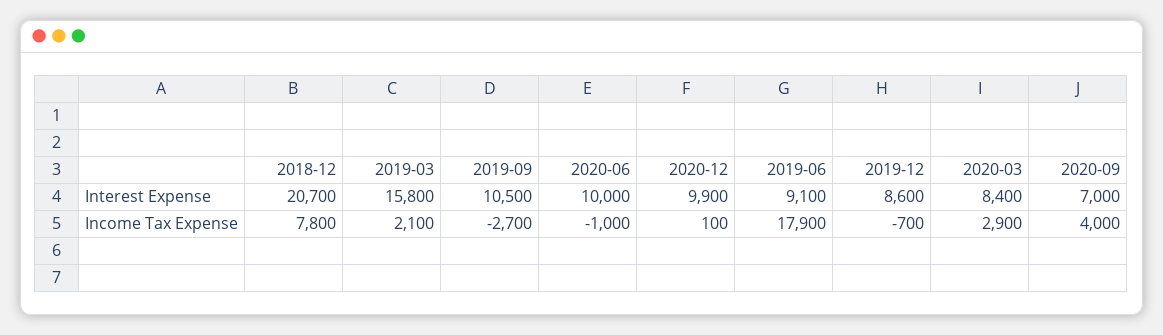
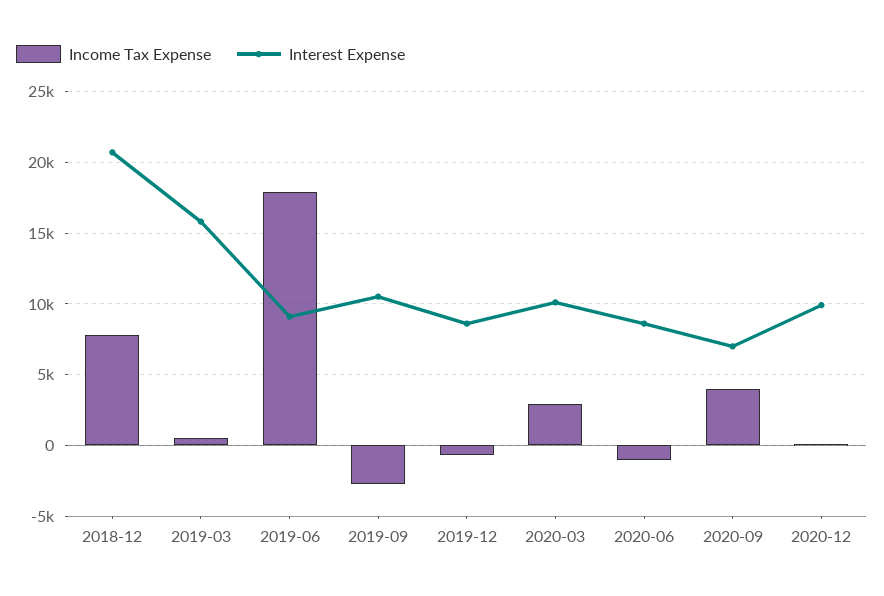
Interest Expense, 2020-06: 10000 -> 8500
Interest Expense, 2020-03: 8400 -> 10000
Income Tax Expense, 2019-03: 2100 -> 500

